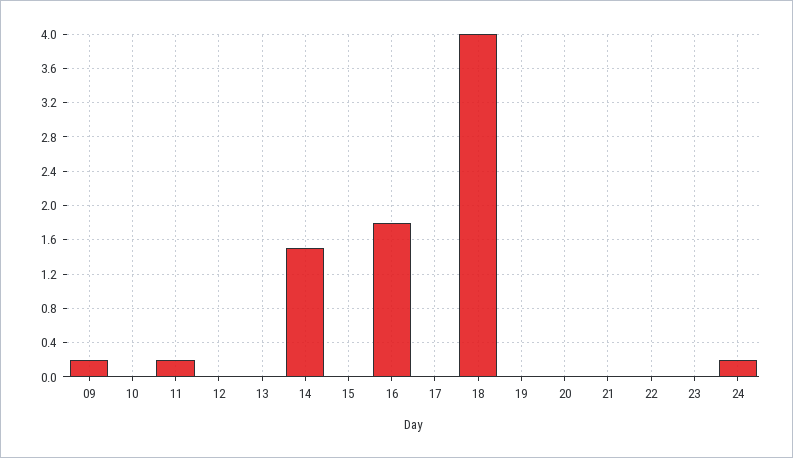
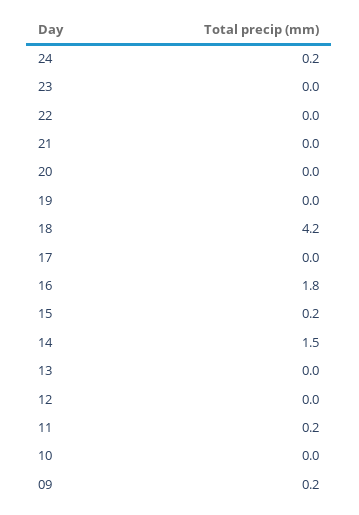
15: 0 -> 0.2
18: 4 -> 4.2

